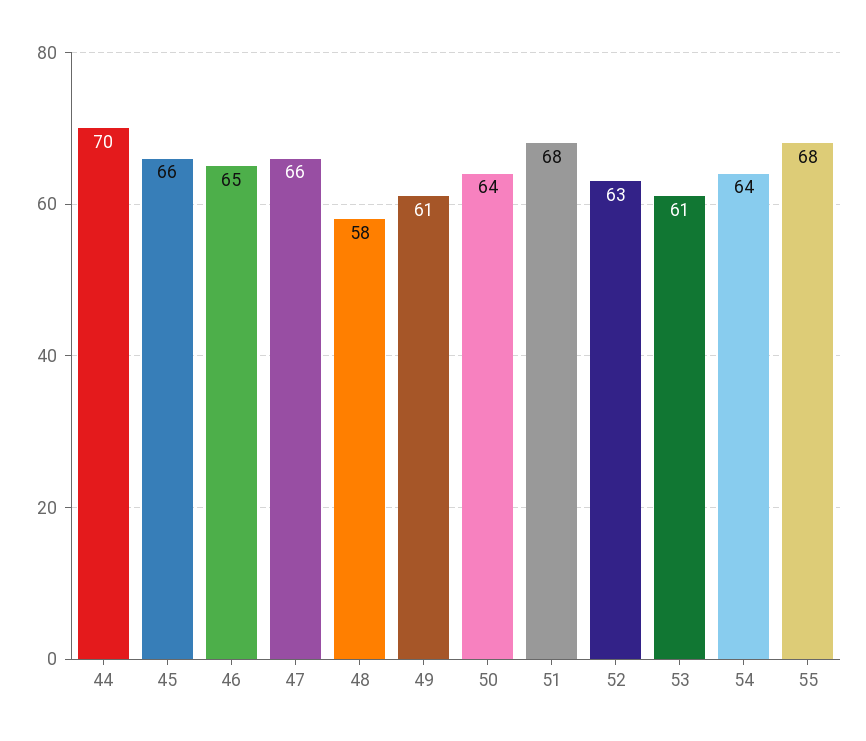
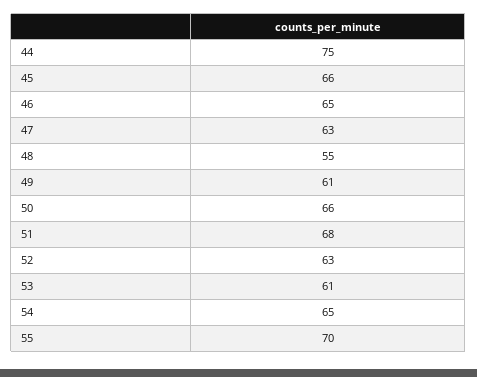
44: 70 -> 75
47: 66 -> 63
48: 58 -> 55
50: 64 -> 66
54: 64 -> 65
55: 68 -> 70

